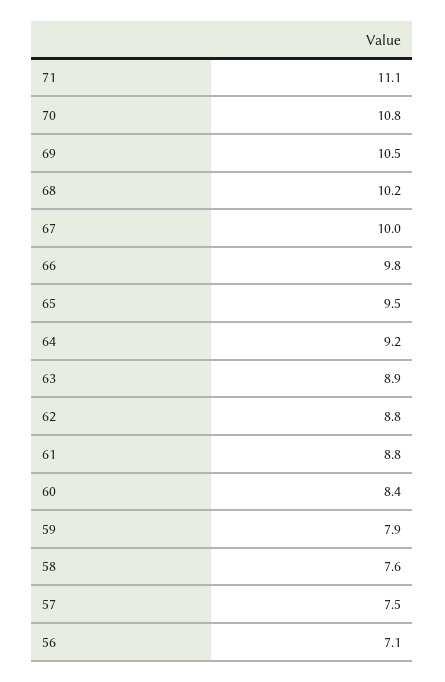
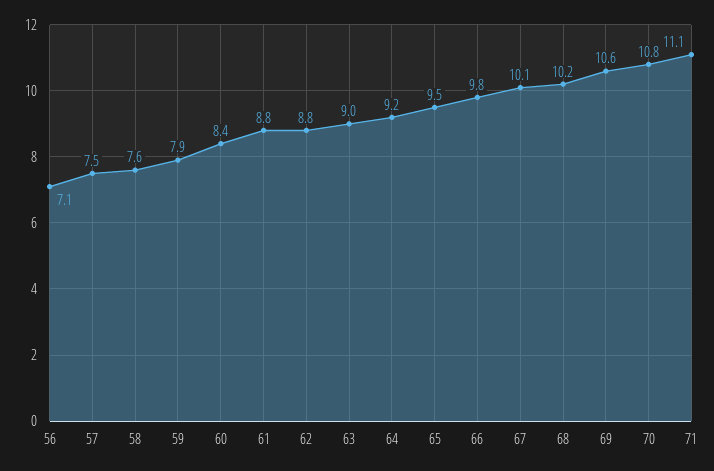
69: 10.5 -> 10.6
67: 10 -> 10.1
63: 8.9 -> 9

